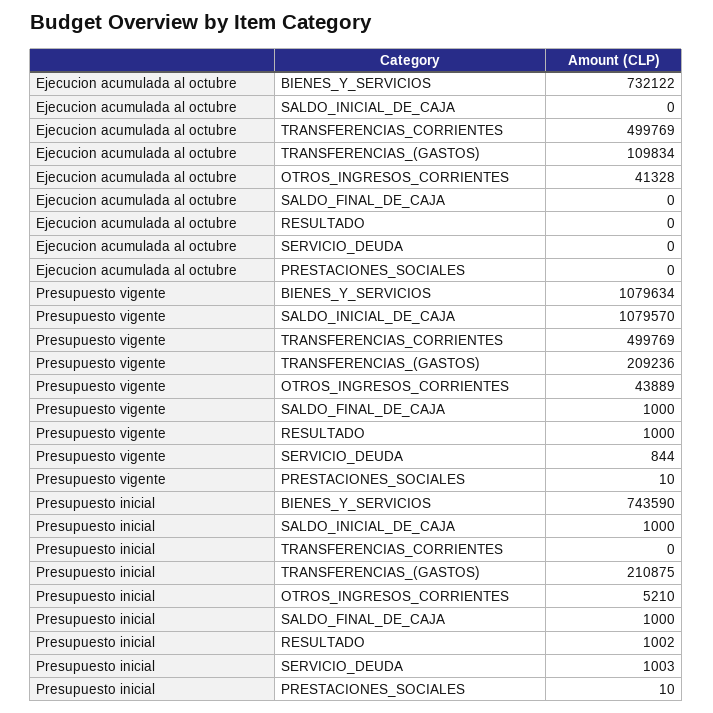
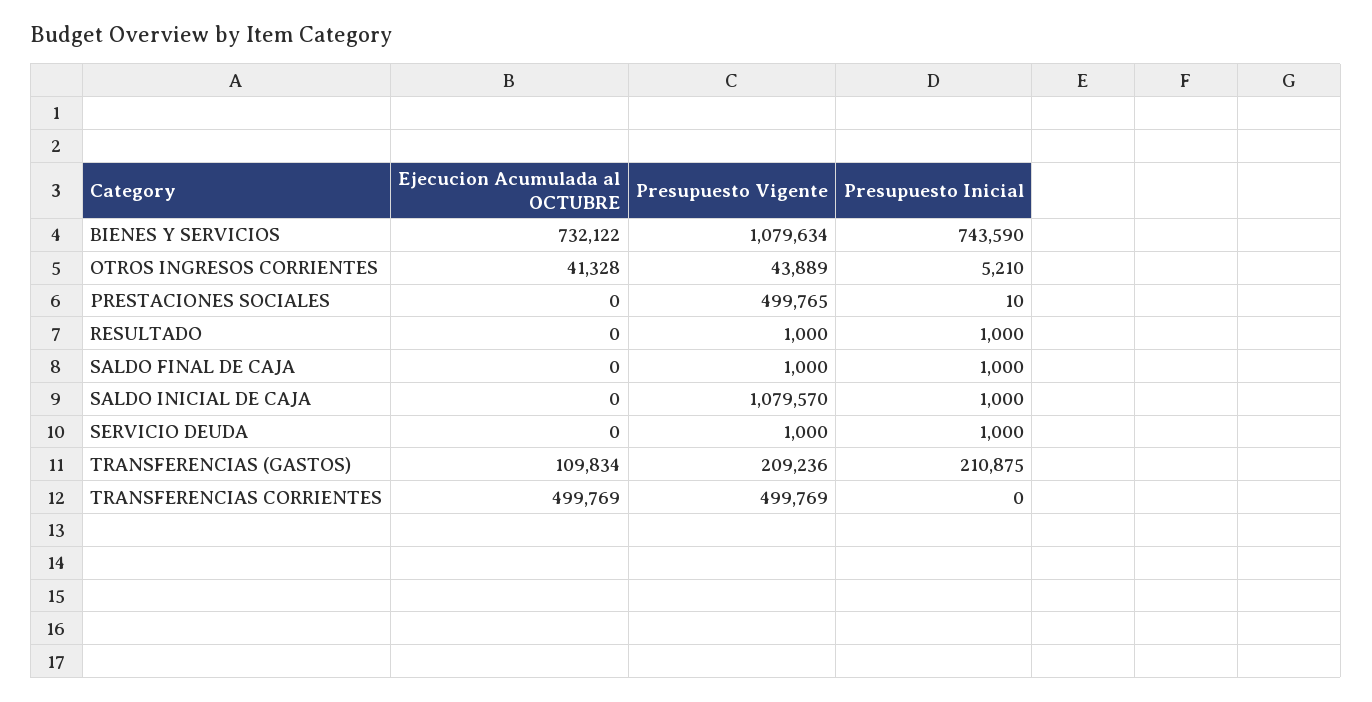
Presupuesto vigente, SERVICIO_DEUDA: 844 -> 1000
Presupuesto vigente, PRESTACIONES_SOCIALES: 10 -> 499765
Presupuesto inicial, RESULTADO: 1002 -> 1000
Presupuesto inicial, SERVICIO_DEUDA: 1003 -> 1000

